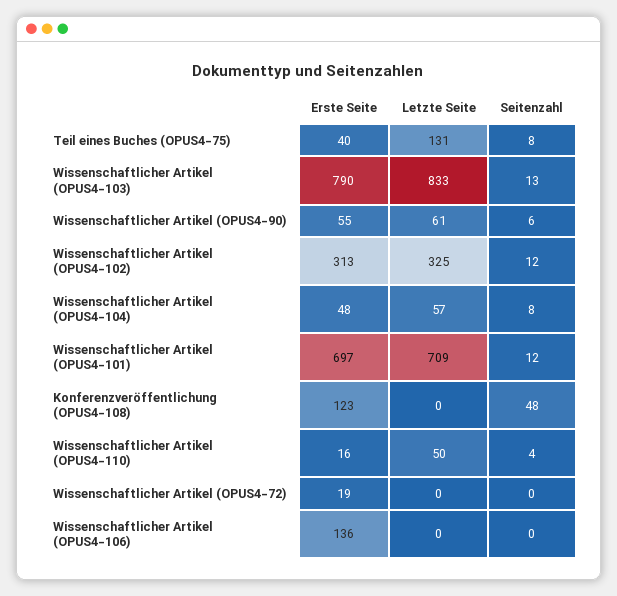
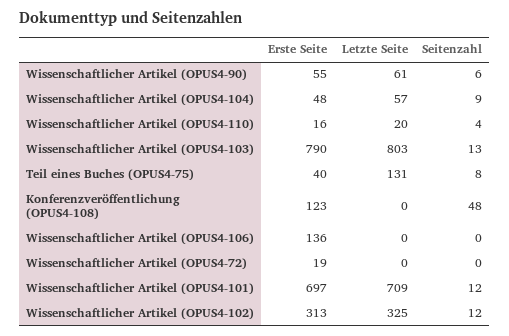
Letzte Seite, Wissenschaftlicher Artikel (OPUS4-103): 833 -> 803
Seitenzahl, Wissenschaftlicher Artikel (OPUS4-104): 8 -> 9
Letzte Seite, Wissenschaftlicher Artikel (OPUS4-110): 50 -> 20

